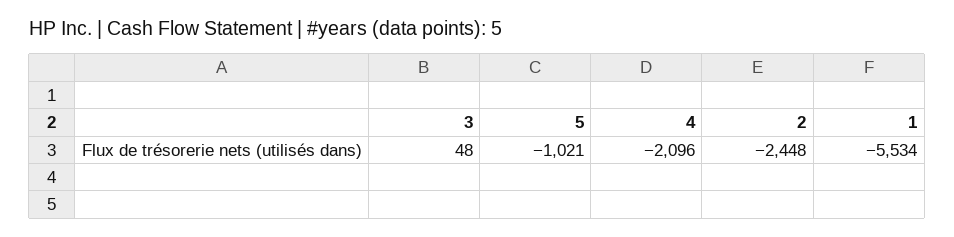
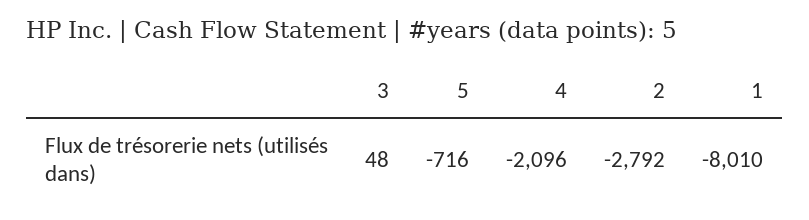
5: -1021 -> -716
2: -2448 -> -2792
1: -5534 -> -8010

